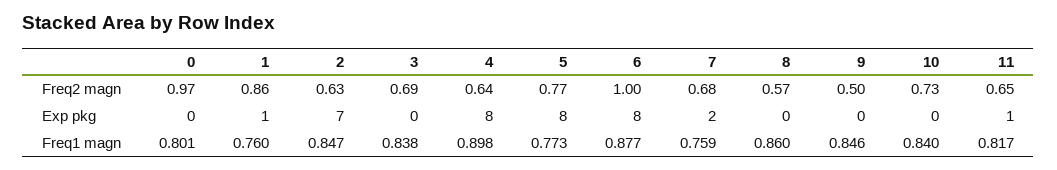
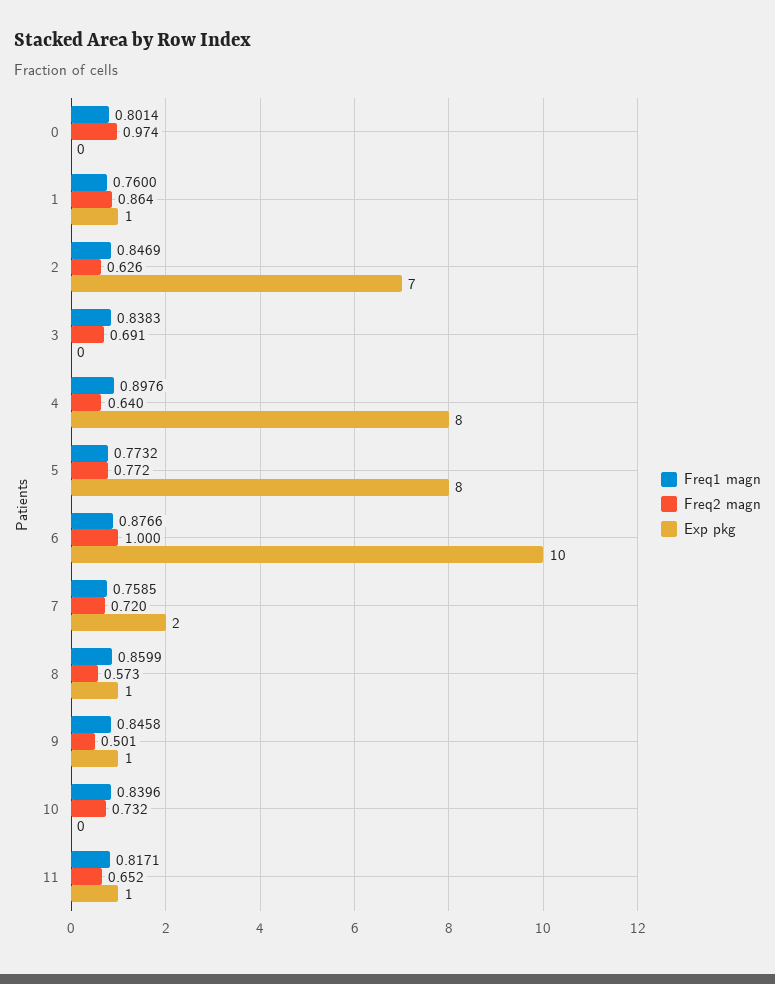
Freq2 magn, 7: 0.68 -> 0.72
Exp pkg, 6: 8 -> 10
Exp pkg, 8: 0 -> 1
Exp pkg, 9: 0 -> 1

